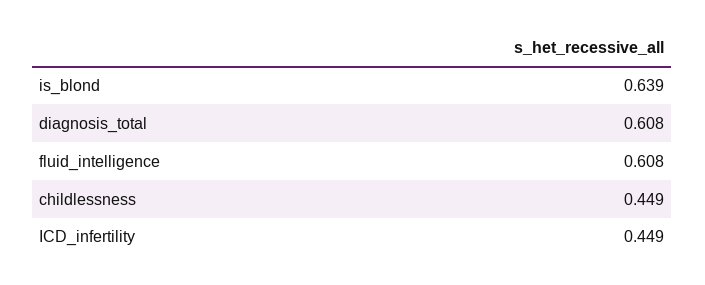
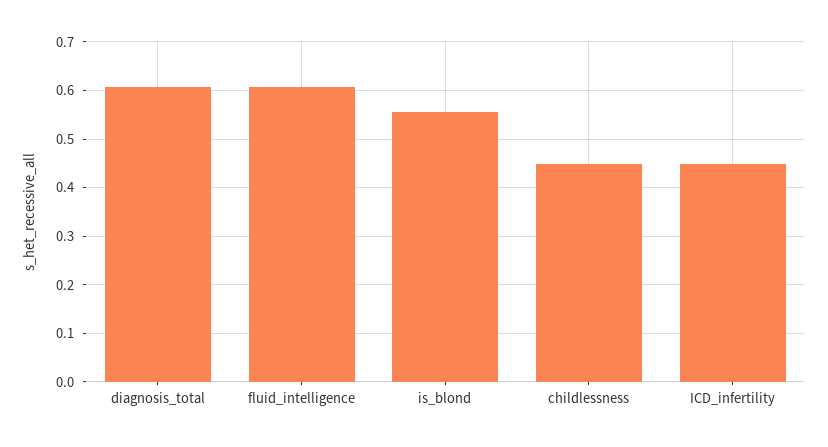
is_blond: 0.639 -> 0.56

